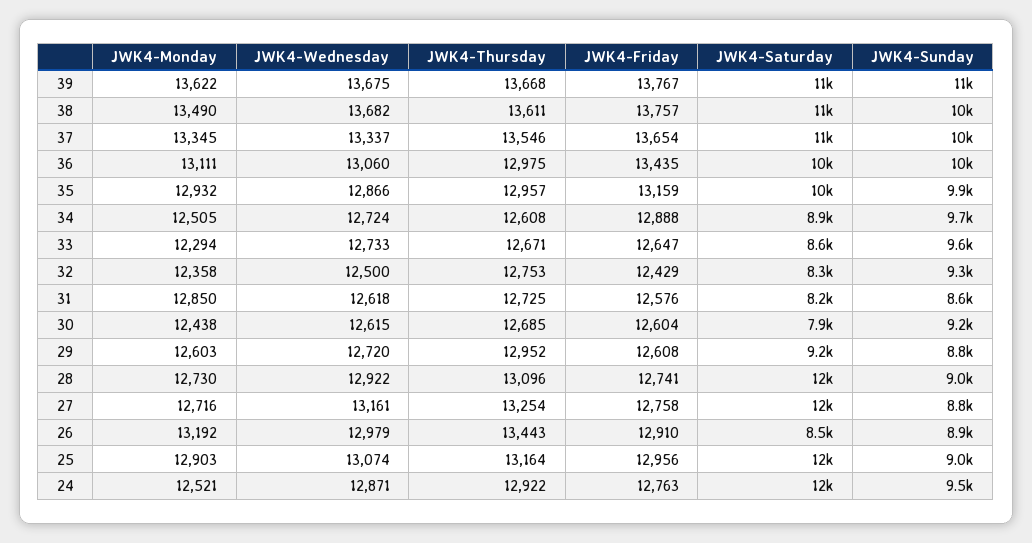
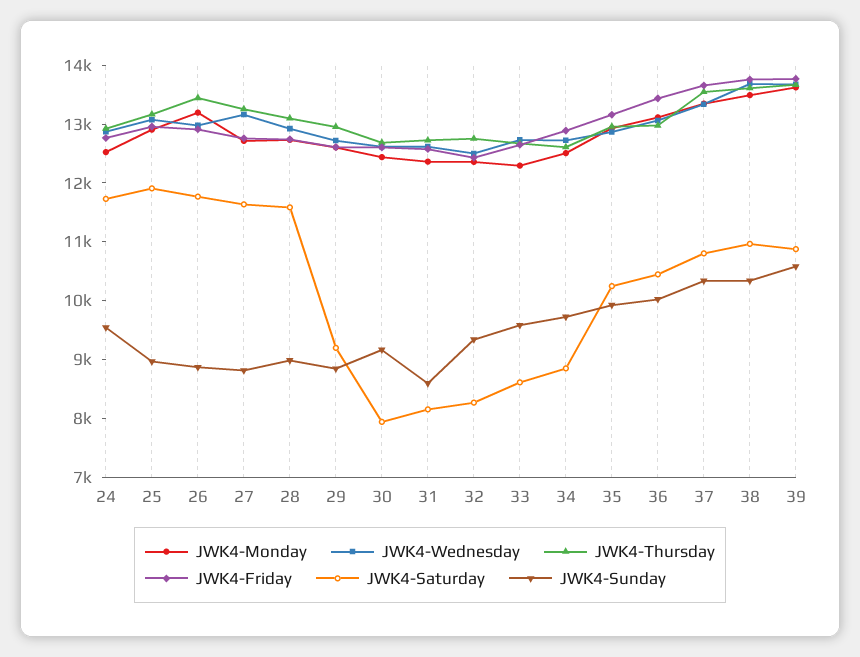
JWK4-Monday, 31: 12850 -> 12400
JWK4-Saturday, 26: 8500 -> 11800

